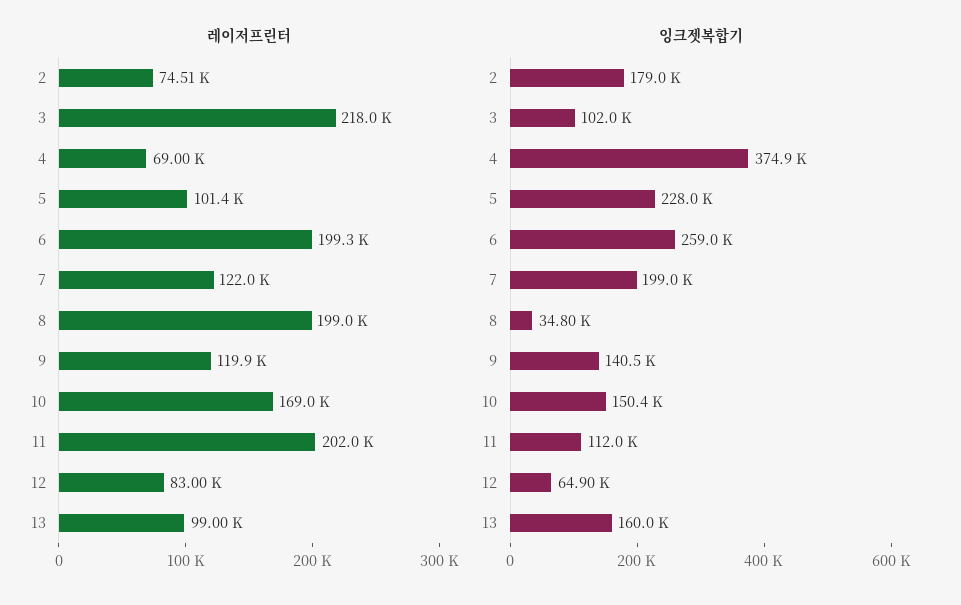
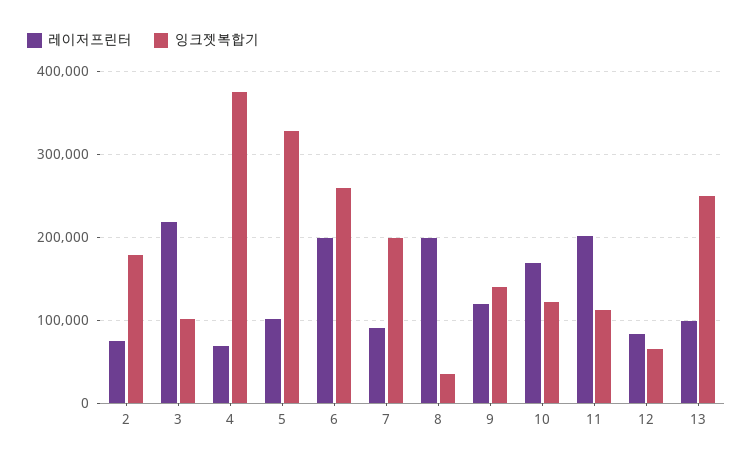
레이저프린터, 7: 122000 -> 90000
잉크젯복합기, 5: 228000 -> 330000
잉크젯복합기, 10: 150400 -> 120000
잉크젯복합기, 13: 160000 -> 250000

